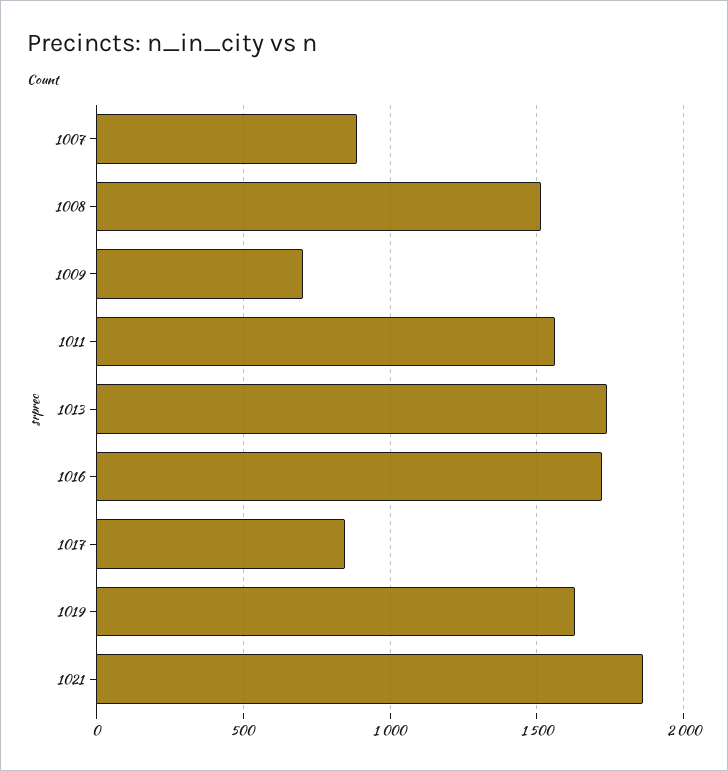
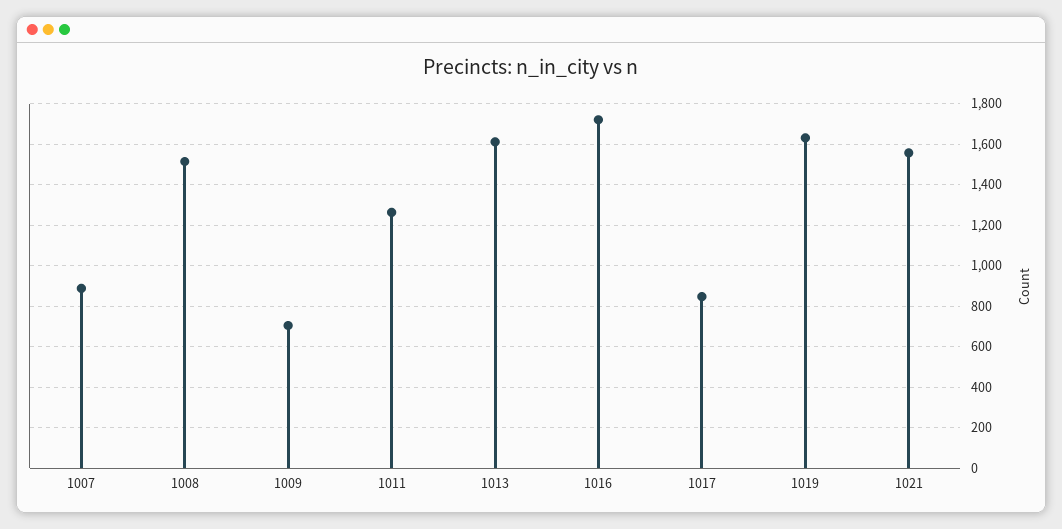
1011: 1550 -> 1250
1013: 1750 -> 1600
1021: 1850 -> 1550

